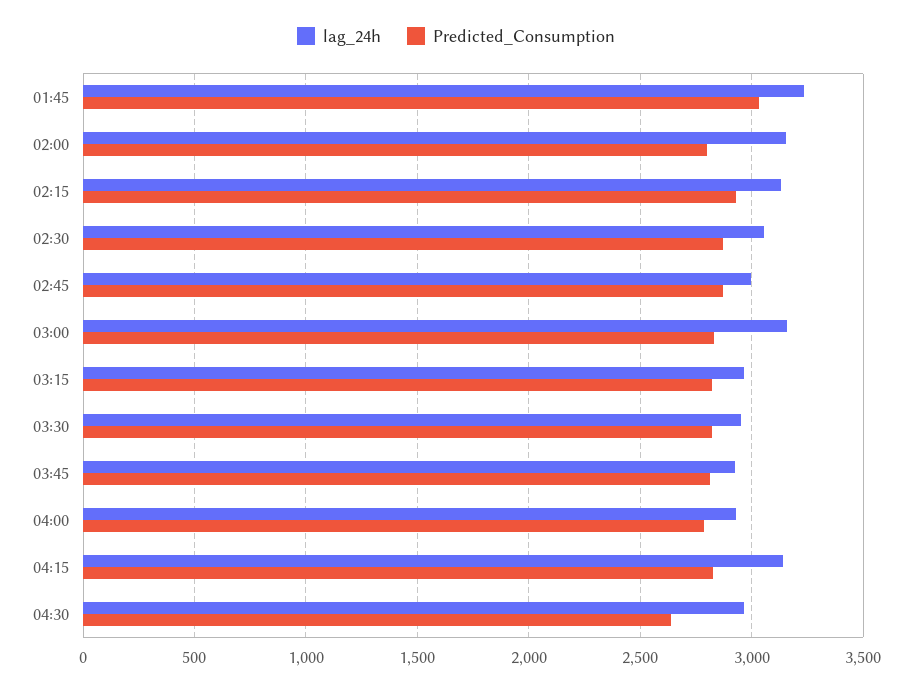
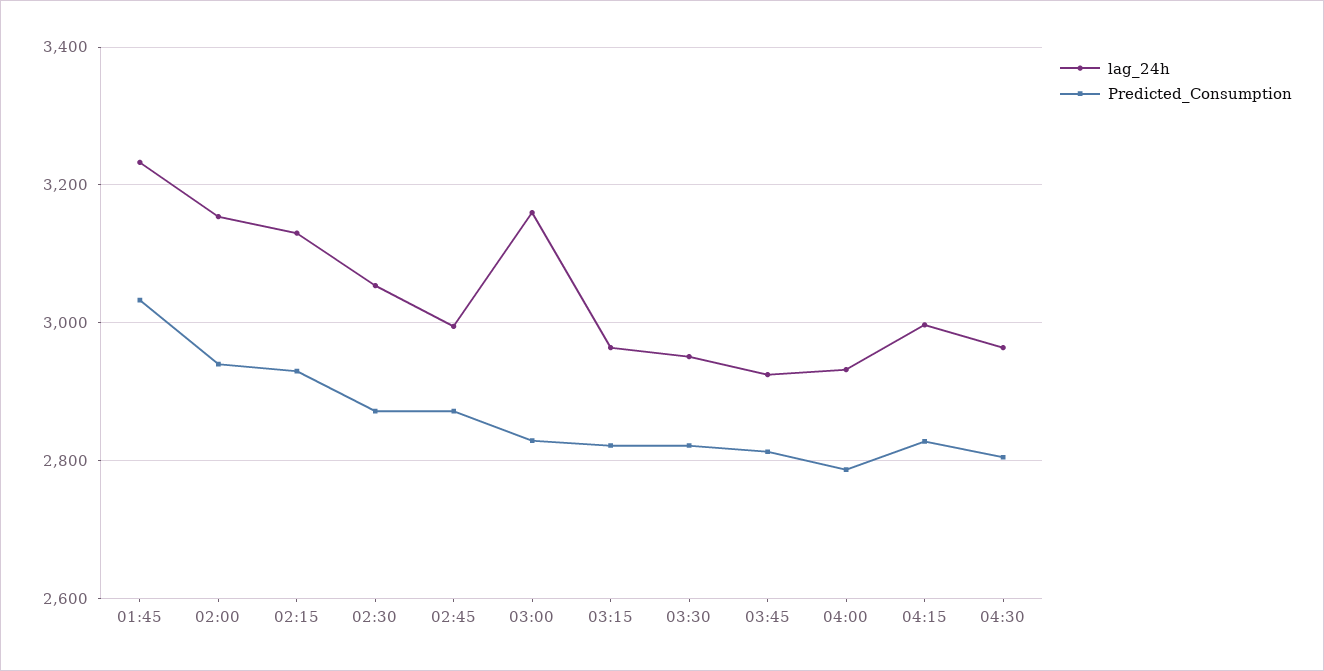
Predicted_Consumption, 02:00: 2800 -> 2940
lag_24h, 04:15: 3150 -> 3000
Predicted_Consumption, 04:30: 2650 -> 2800

